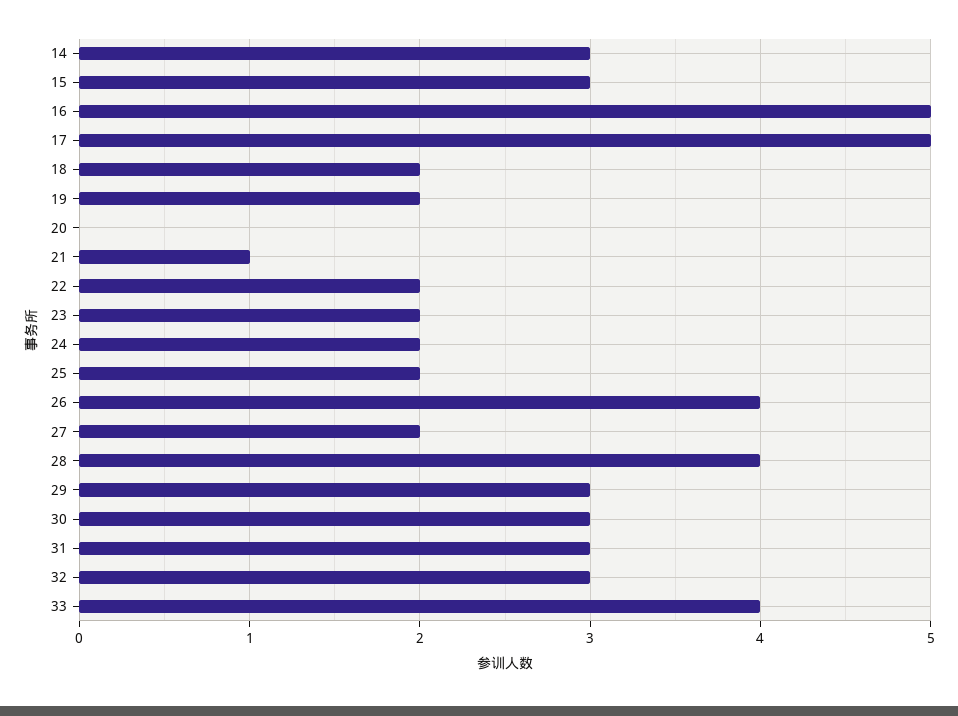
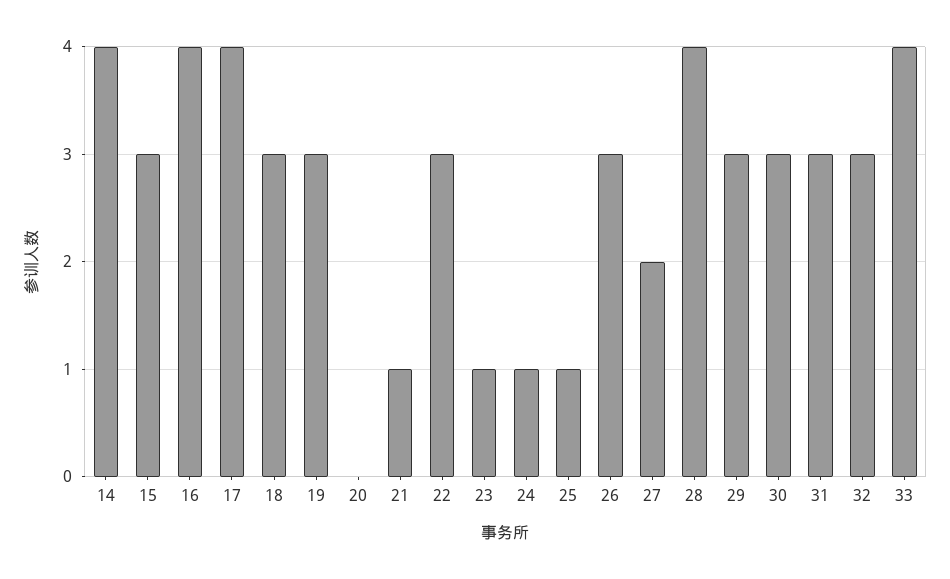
14: 3 -> 4
16: 5 -> 4
17: 5 -> 4
18: 2 -> 3
19: 2 -> 3
22: 2 -> 3
23: 2 -> 1
24: 2 -> 1
25: 2 -> 1
26: 4 -> 3

